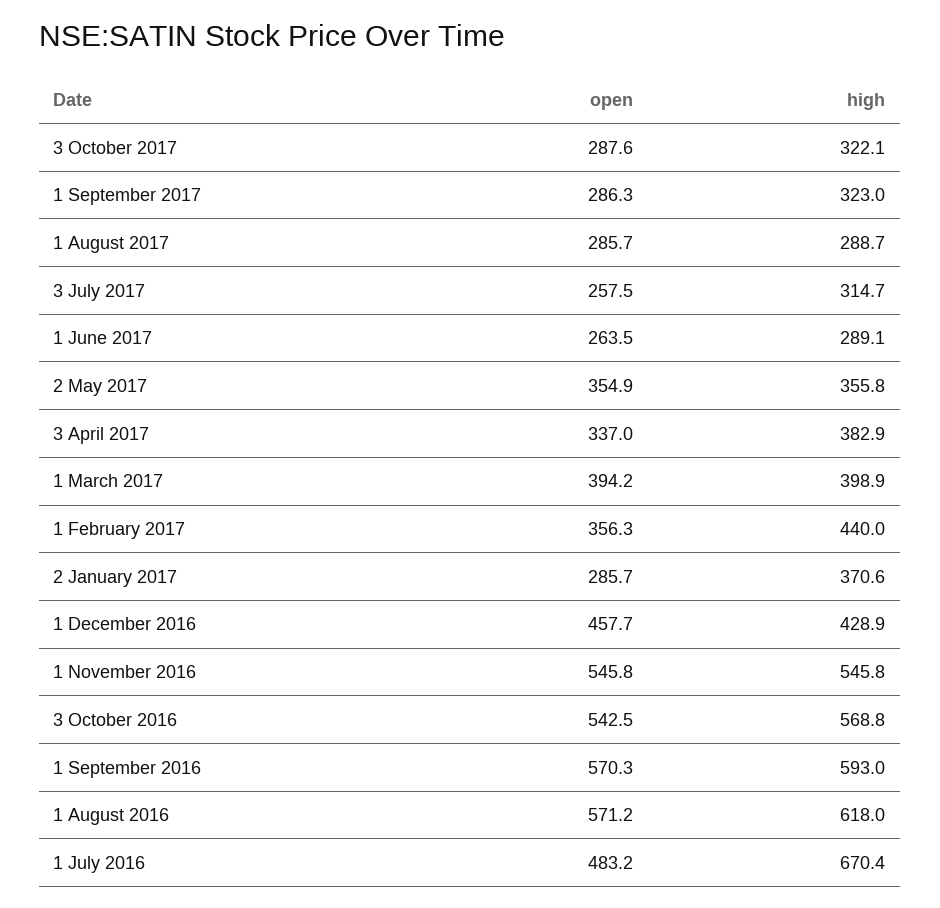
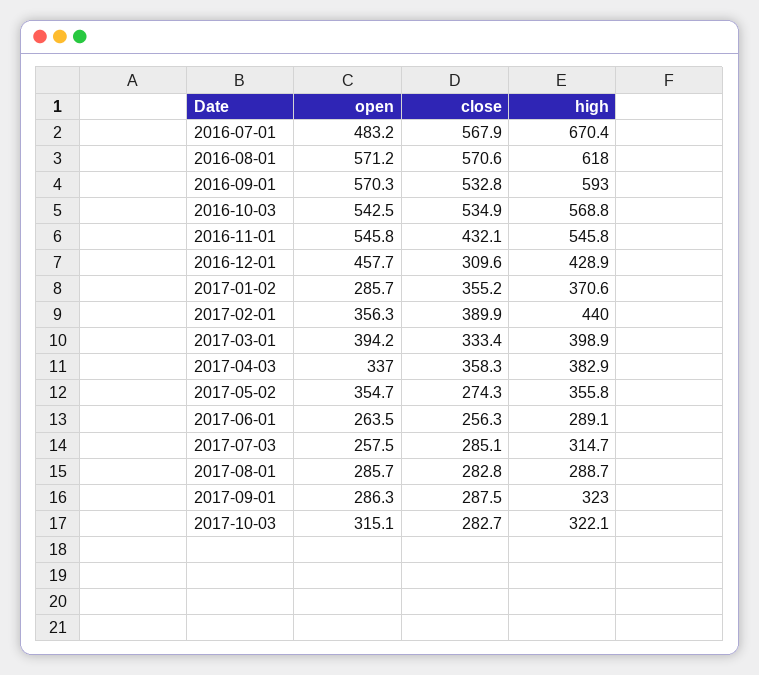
open, 3 October 2017: 287.6 -> 315.1
open, 2 May 2017: 354.9 -> 354.7
close, 1 July 2016: none -> 567.9
close, 1 August 2016: none -> 570.6
close, 1 September 2016: none -> 532.8
close, 3 October 2016: none -> 534.9
close, 1 November 2016: none -> 432.1
close, 1 December 2016: none -> 309.6
close, 2 January 2017: none -> 355.2
close, 1 February 2017: none -> 389.9
close, 1 March 2017: none -> 333.4
close, 3 April 2017: none -> 358.3
close, 2 May 2017: none -> 274.3
close, 1 June 2017: none -> 256.3
close, 3 July 2017: none -> 285.1
close, 1 August 2017: none -> 282.8
close, 1 September 2017: none -> 287.5
close, 3 October 2017: none -> 282.7

